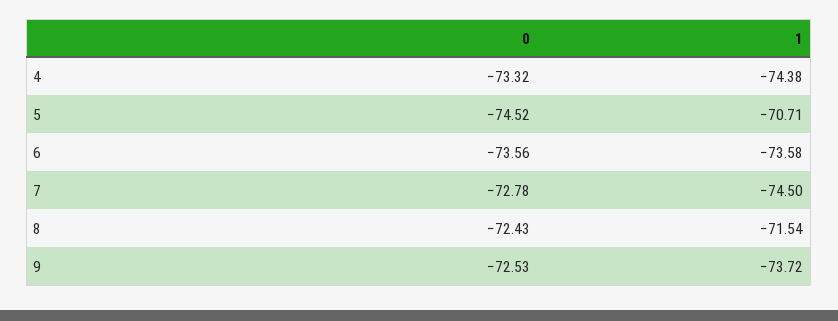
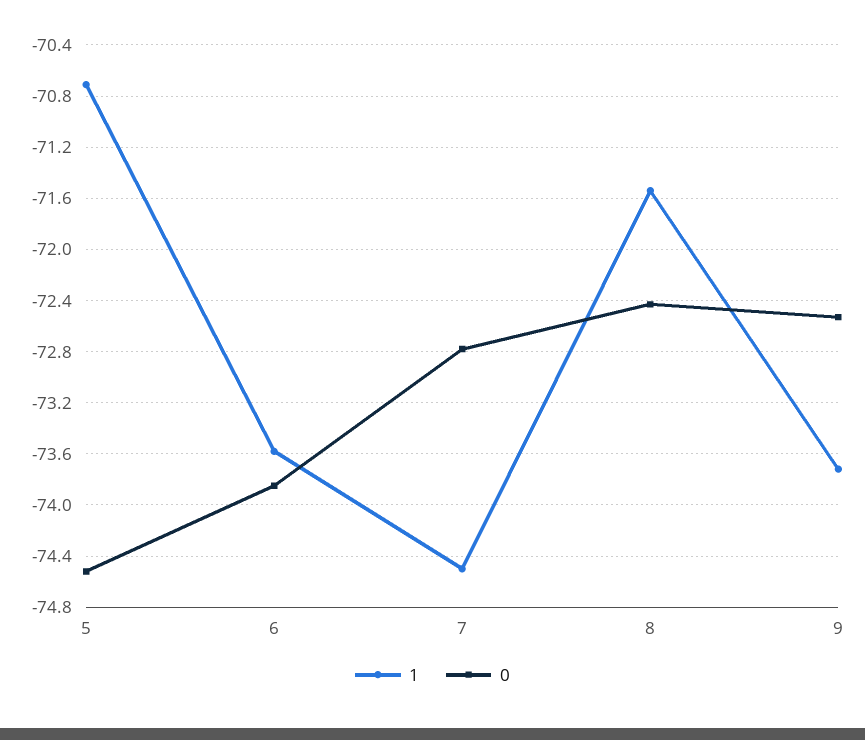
0, 4: -73.32 -> none
1, 4: -74.38 -> none
0, 6: -73.56 -> -73.85

